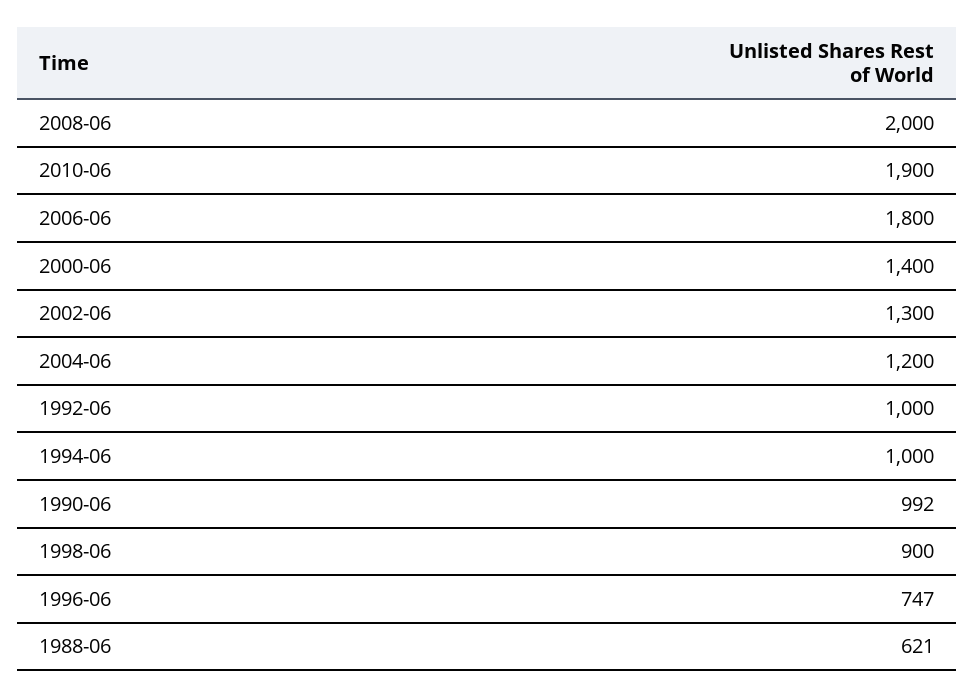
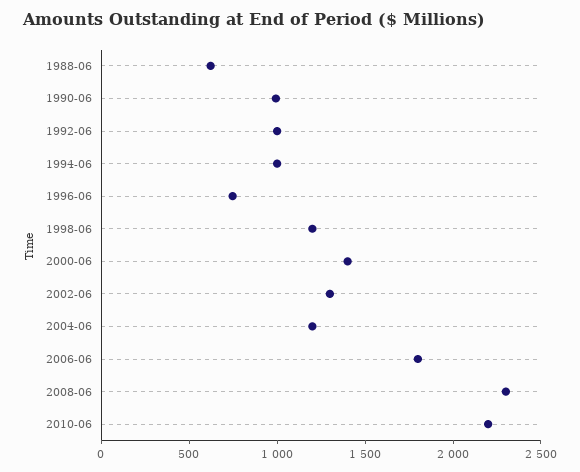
2008-06: 2000 -> 2300
2010-06: 1900 -> 2200
1998-06: 900 -> 1200

